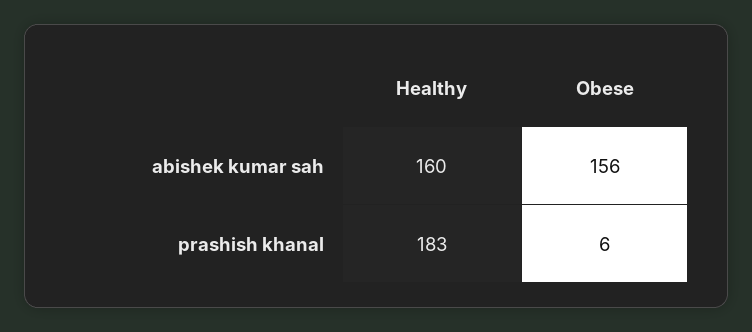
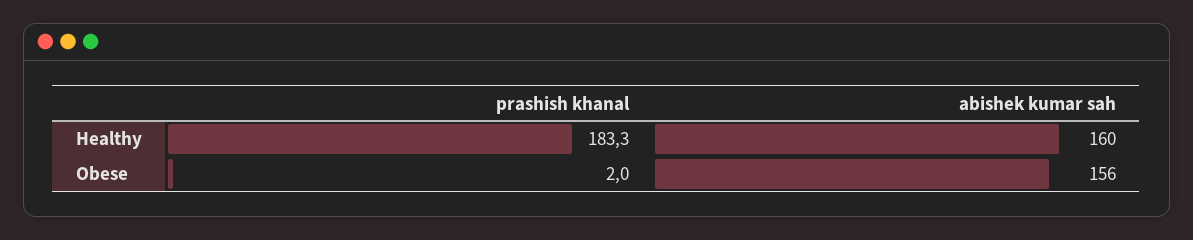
Obese, prashish khanal: 6 -> 2

